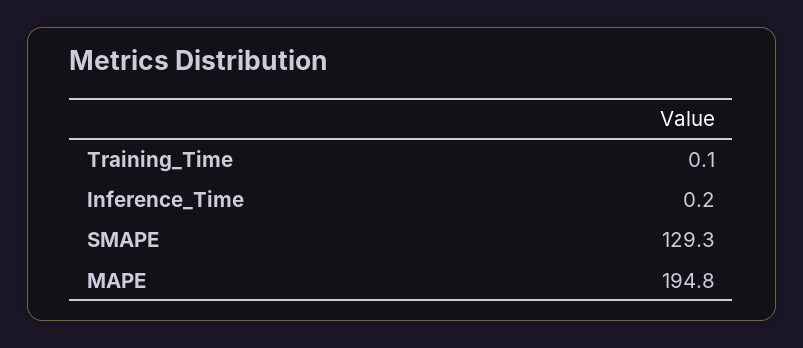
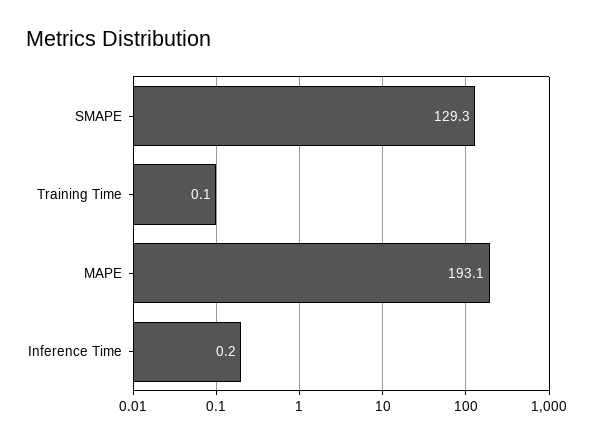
MAPE: 194.8 -> 193.1

